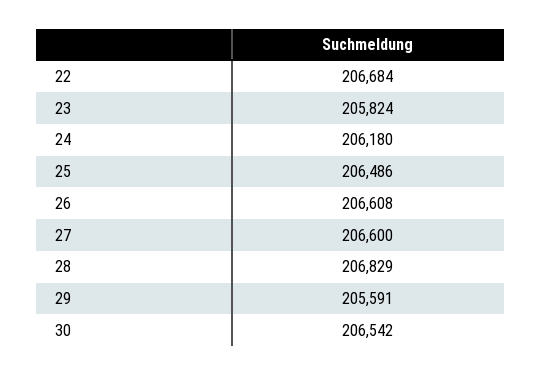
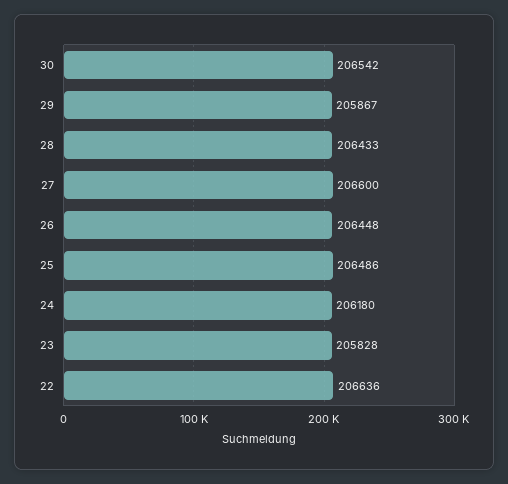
22: 206684 -> 206636
23: 205824 -> 205828
26: 206608 -> 206448
28: 206829 -> 206433
29: 205591 -> 205867

